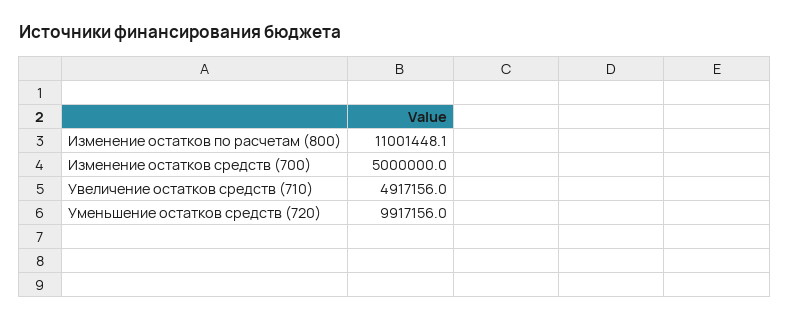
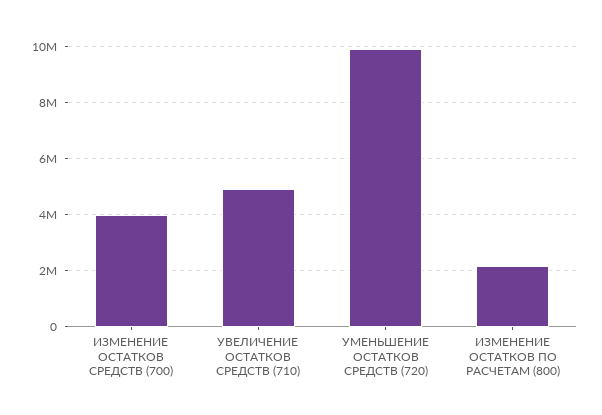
Изменение остатков по расчетам (800): 11001448.1 -> 2250000
Изменение остатков средств (700): 5000000 -> 4000000

